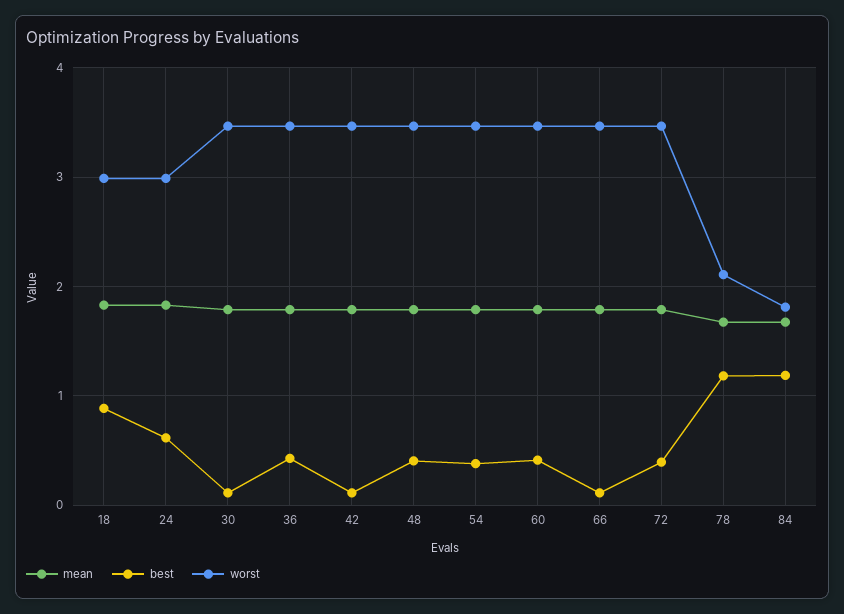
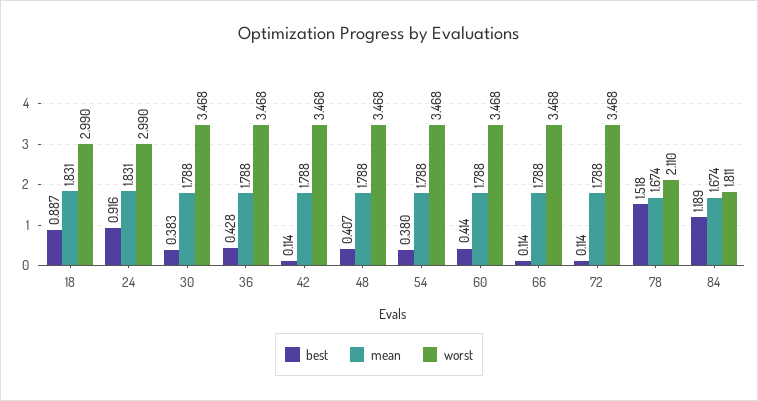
best, 24: 0.6 -> 0.916
best, 30: 0.1 -> 0.383
best, 72: 0.4 -> 0.114
best, 78: 1.2 -> 1.518

